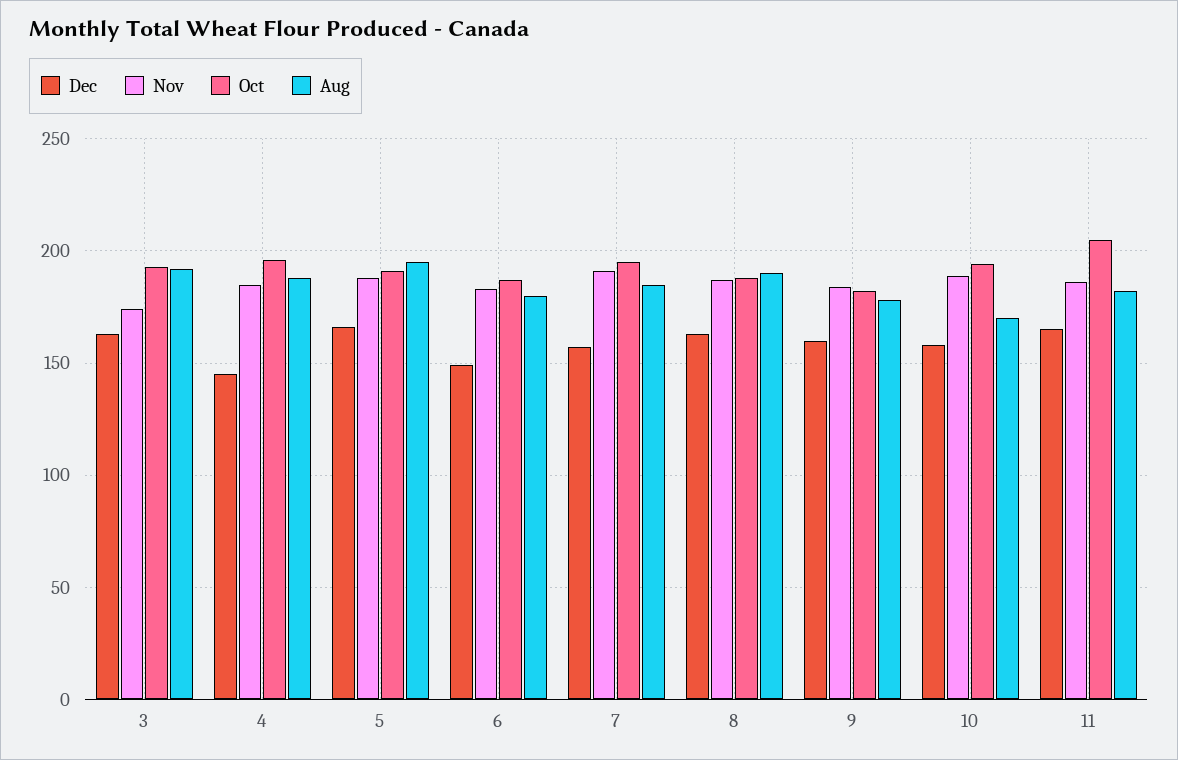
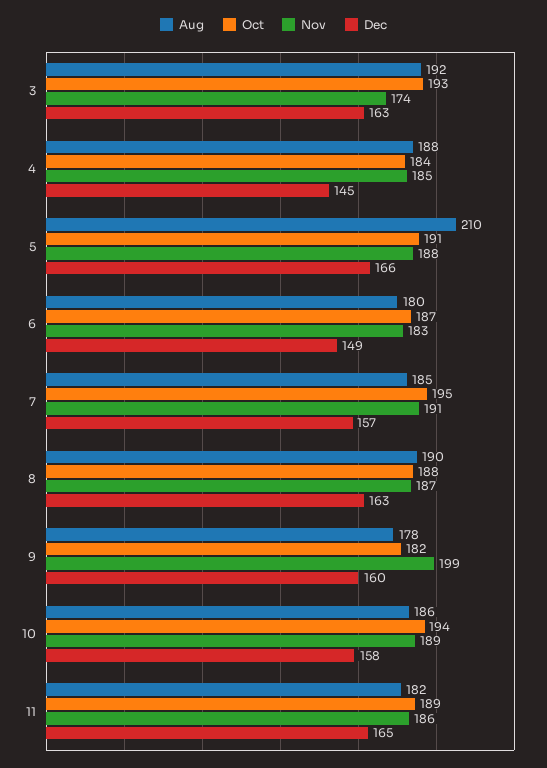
Oct, 4: 195 -> 184
Aug, 5: 195 -> 210
Nov, 9: 185 -> 199
Aug, 10: 170 -> 186
Oct, 11: 205 -> 189

